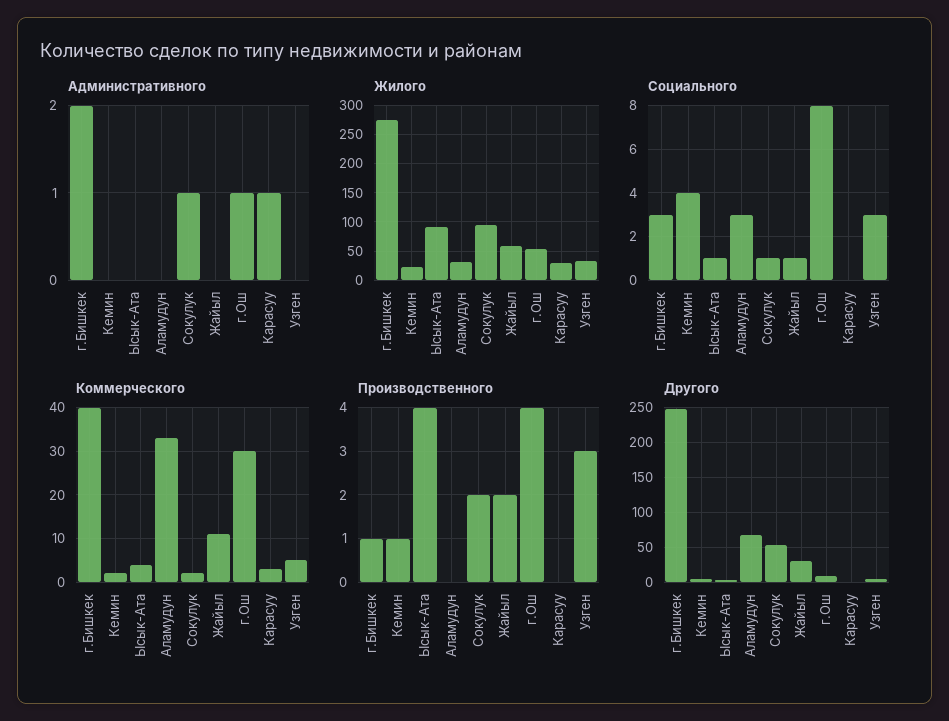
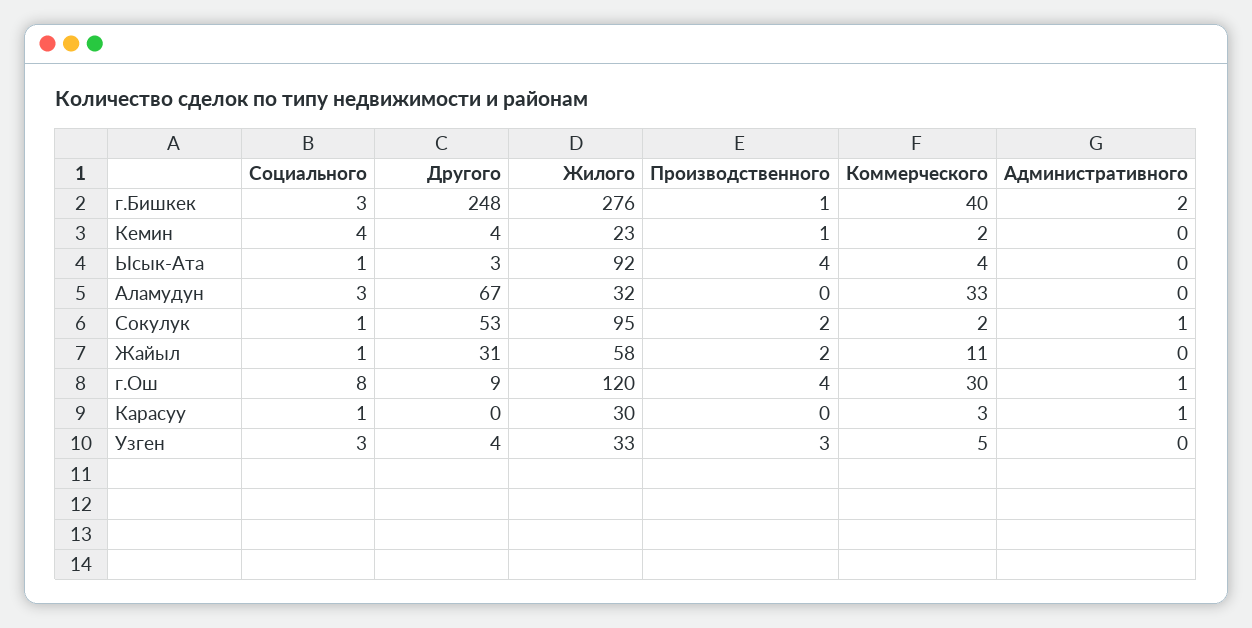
Жилого, г.Ош: 50 -> 120
Социального, Карасуу: 0 -> 1

